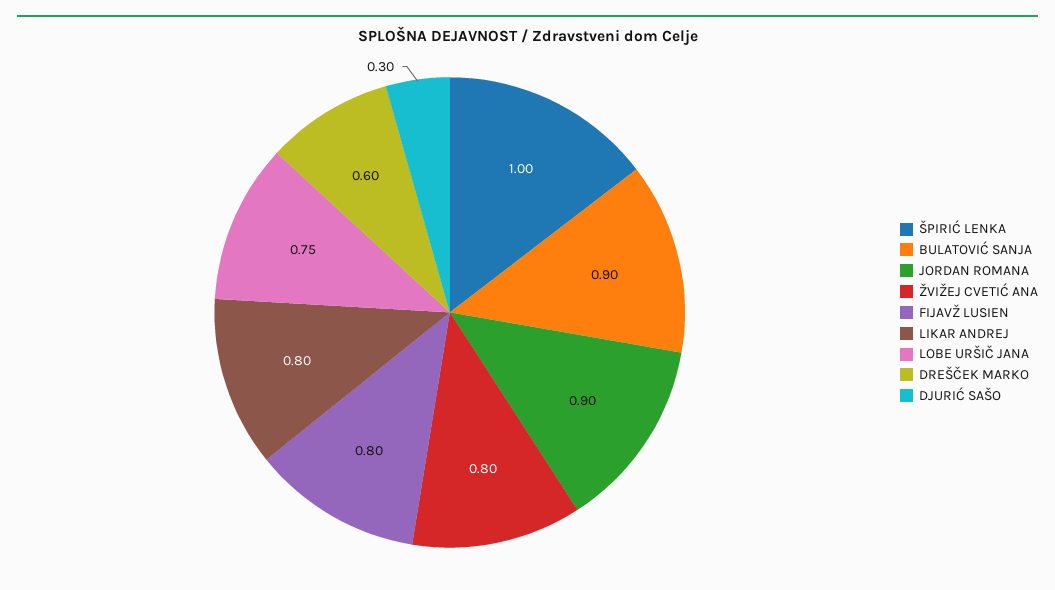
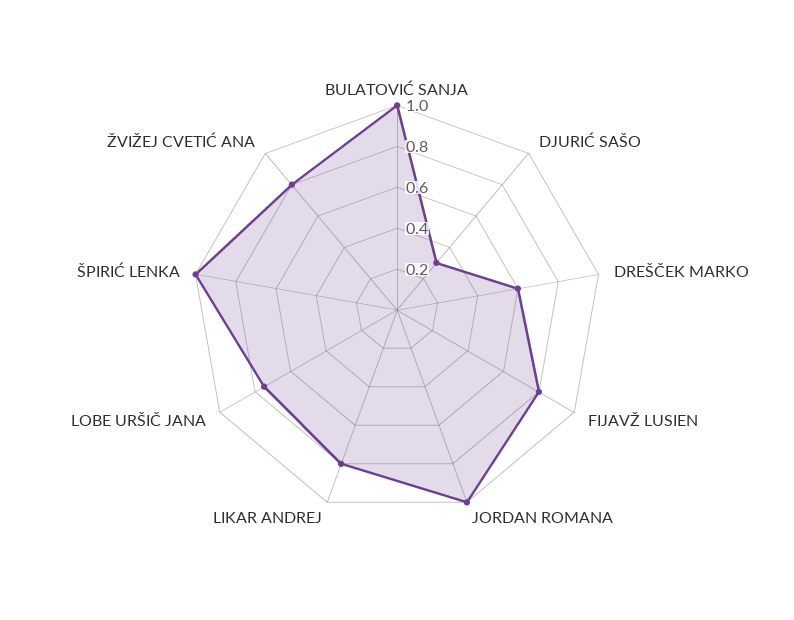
BULATOVIĆ SANJA: 0.9 -> 1
JORDAN ROMANA: 0.9 -> 1

